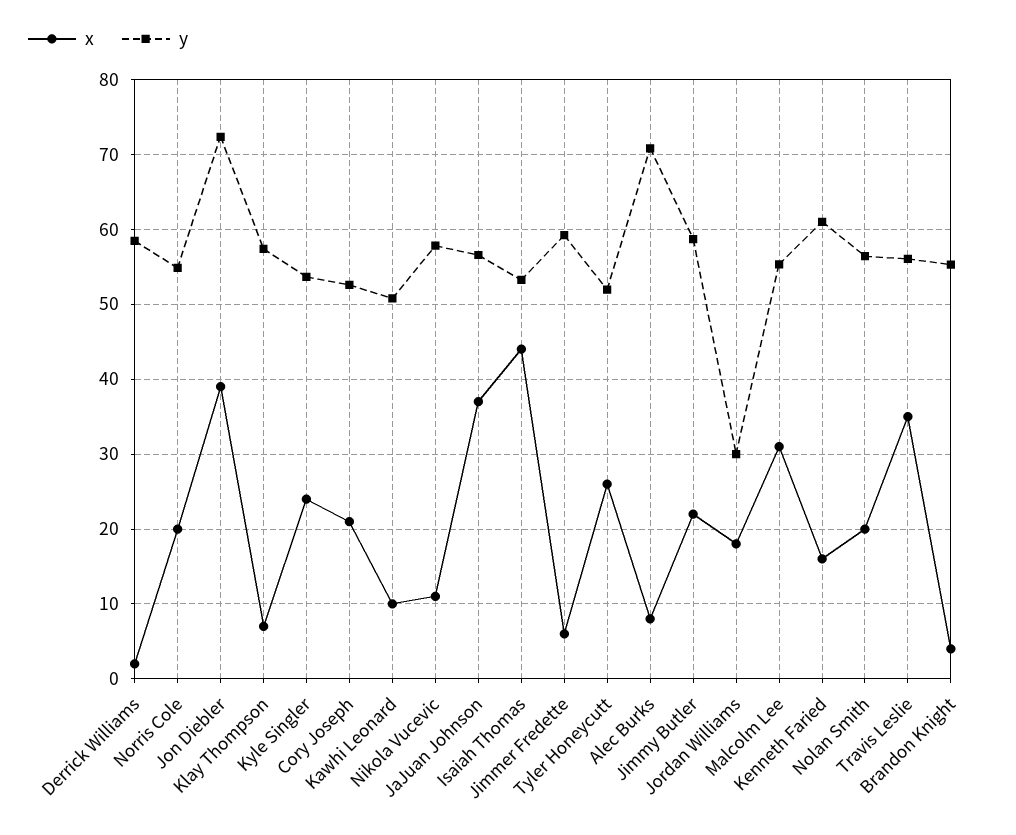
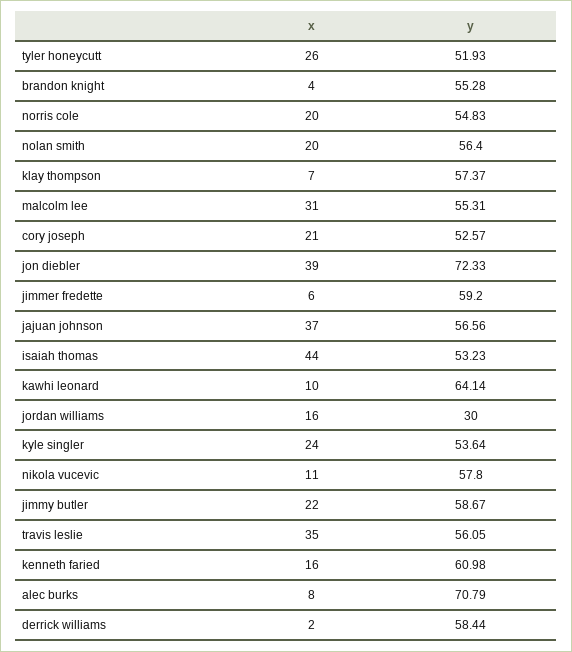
y, Kawhi Leonard: 51 -> 64.14
x, Jordan Williams: 18 -> 16

